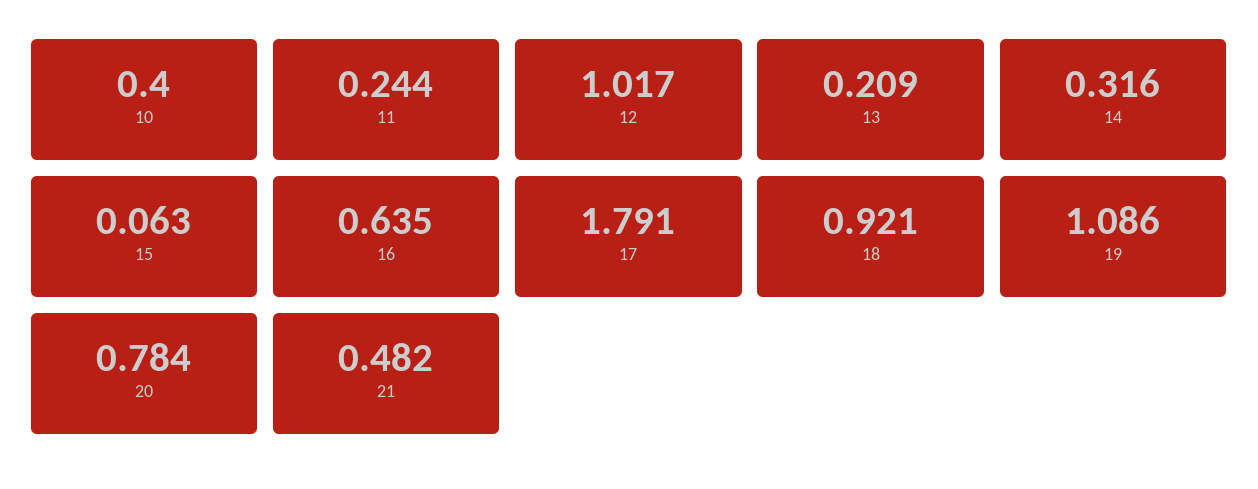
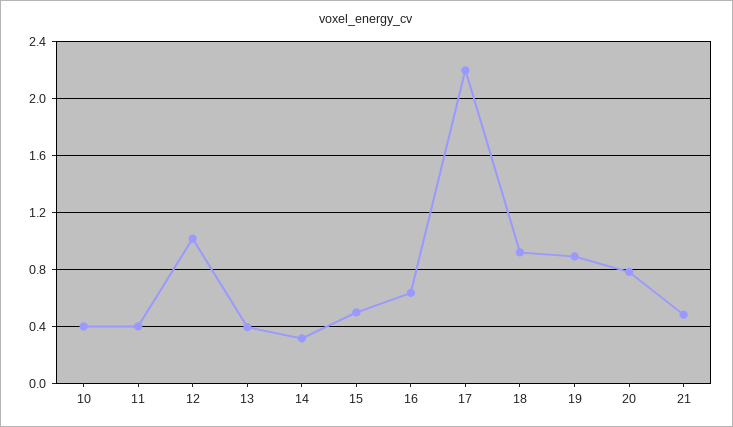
11: 0.244 -> 0.4
13: 0.209 -> 0.4
15: 0.063 -> 0.5
17: 1.791 -> 2.2
19: 1.086 -> 0.9

